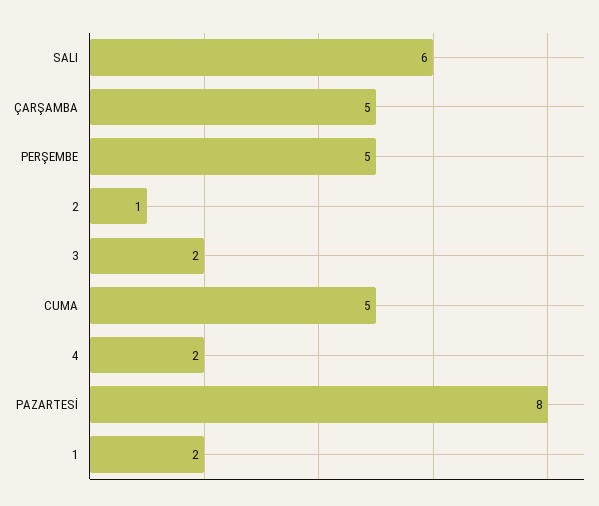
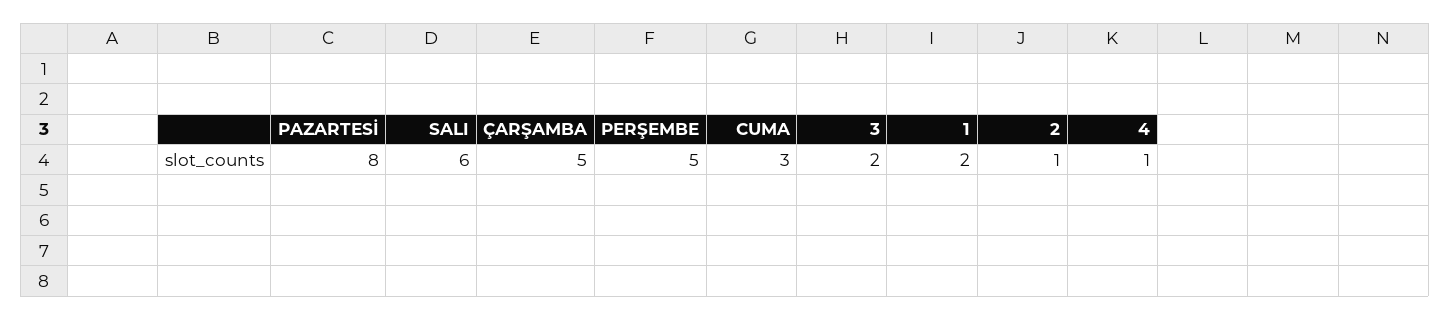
CUMA: 5 -> 3
4: 2 -> 1

